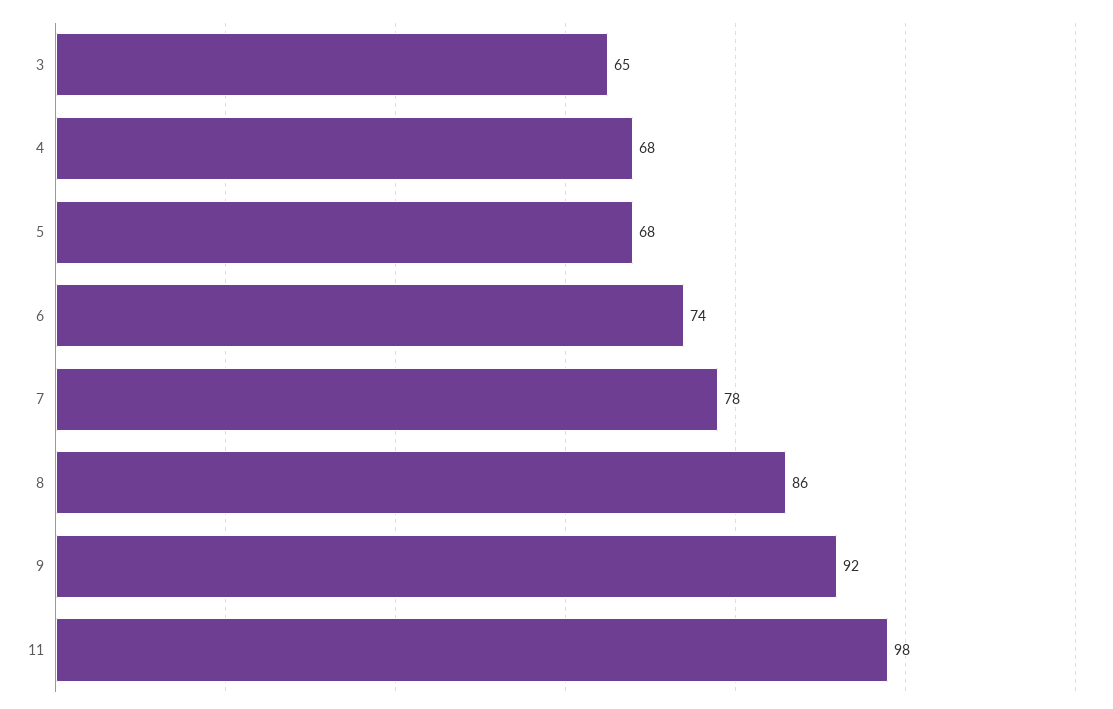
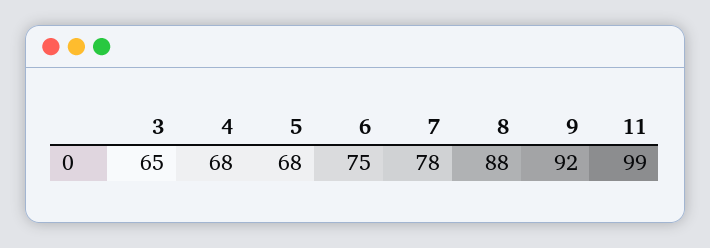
6: 74 -> 75
8: 86 -> 88
11: 98 -> 99

